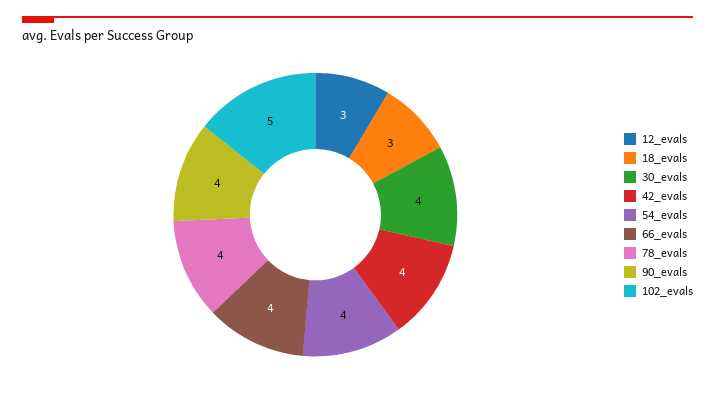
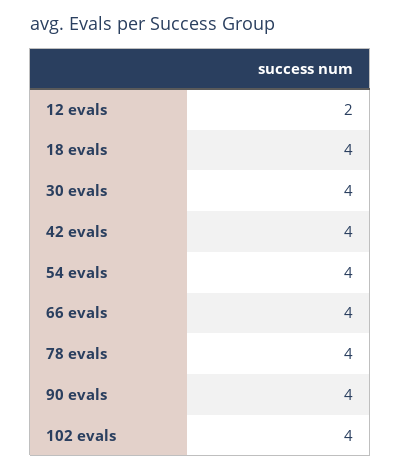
12_evals: 3 -> 2
18_evals: 3 -> 4
102_evals: 5 -> 4

